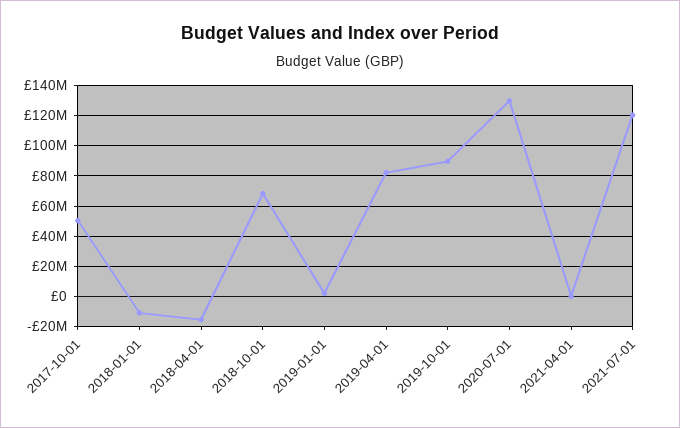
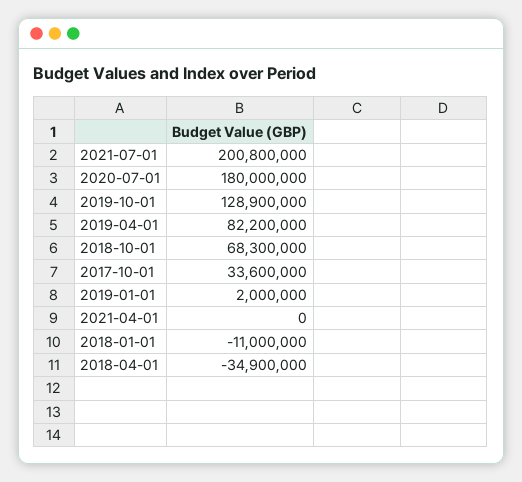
2017-10-01: 50000000 -> 33600000
2018-04-01: -15000000 -> -34900000
2019-10-01: 90000000 -> 128900000
2020-07-01: 130000000 -> 180000000
2021-07-01: 120000000 -> 200800000

